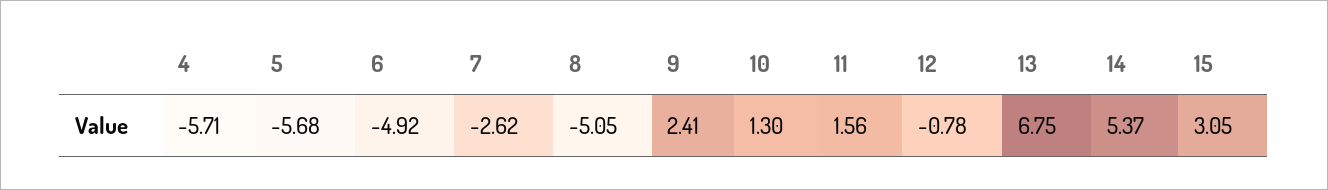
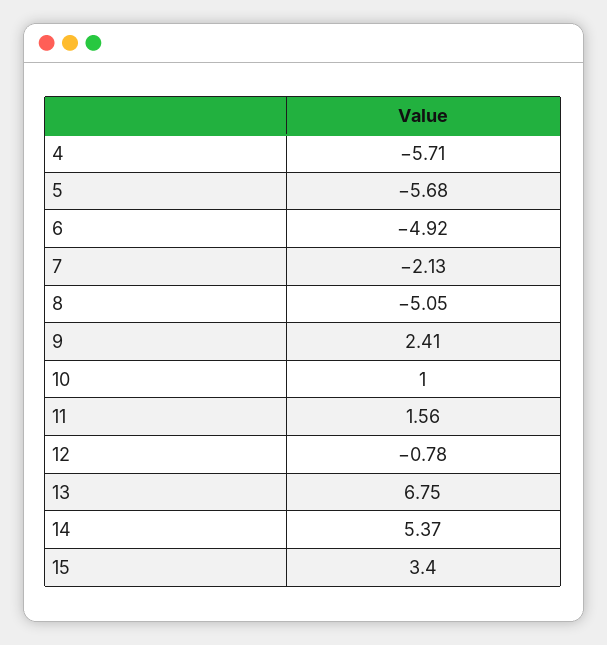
7: -2.62 -> -2.13
10: 1.3 -> 1
15: 3.05 -> 3.4

